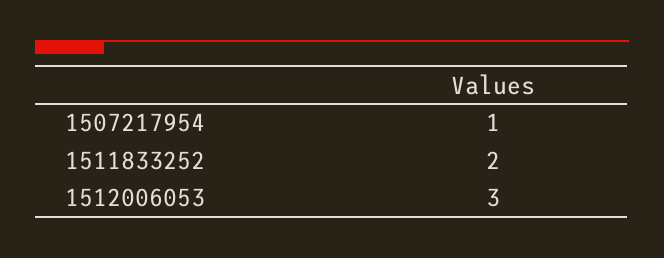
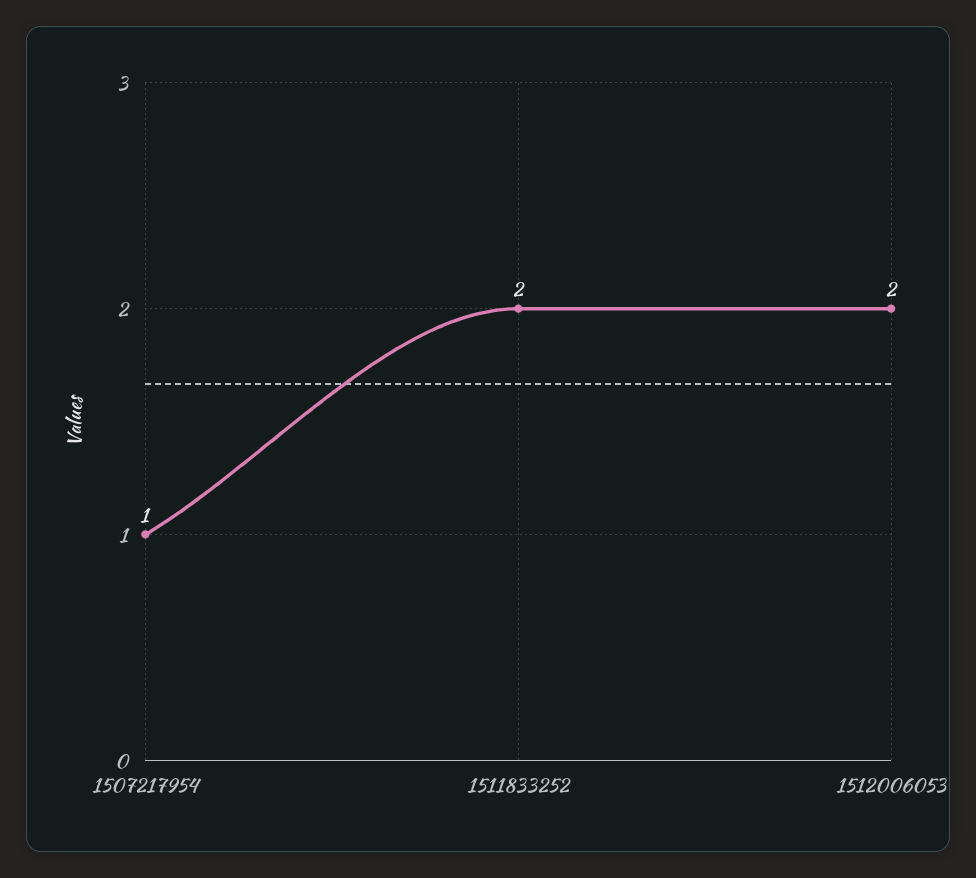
1512006053: 3 -> 2

